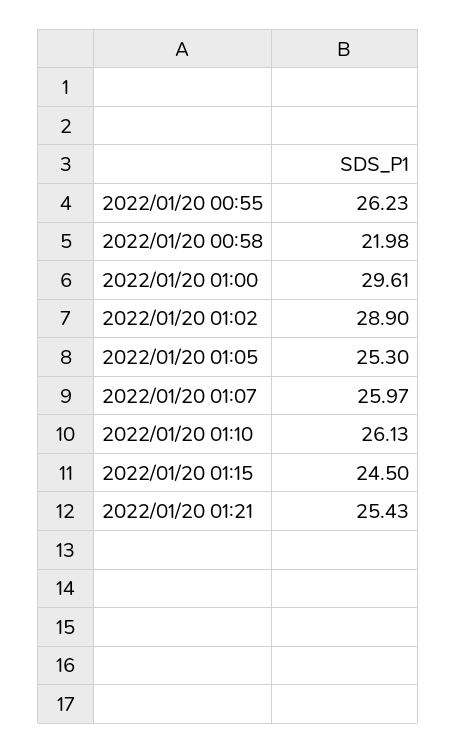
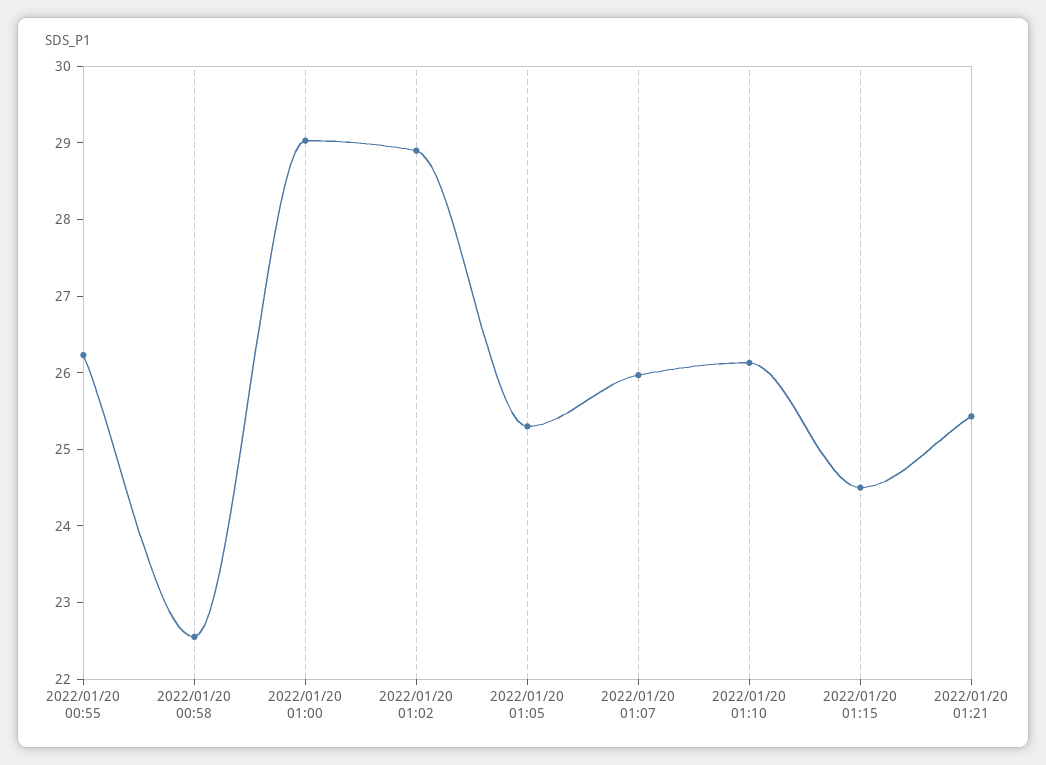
2022/01/20 00:58: 21.98 -> 22.6
2022/01/20 01:00: 29.61 -> 29

